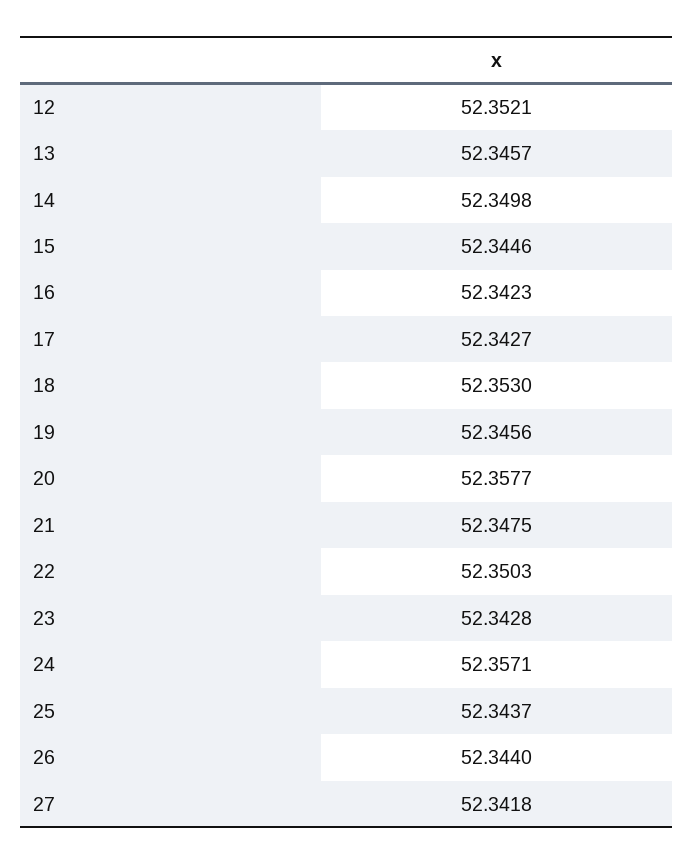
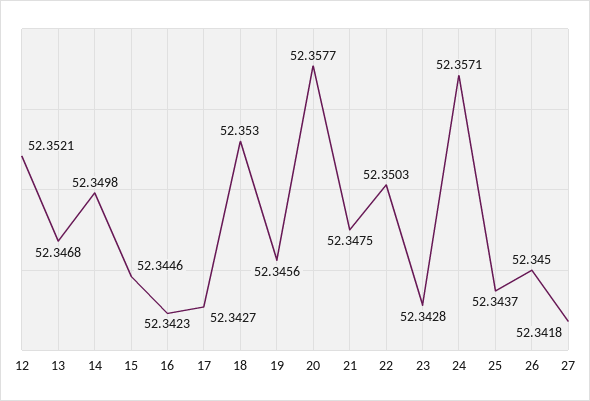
13: 52.3457 -> 52.3468
26: 52.344 -> 52.345

